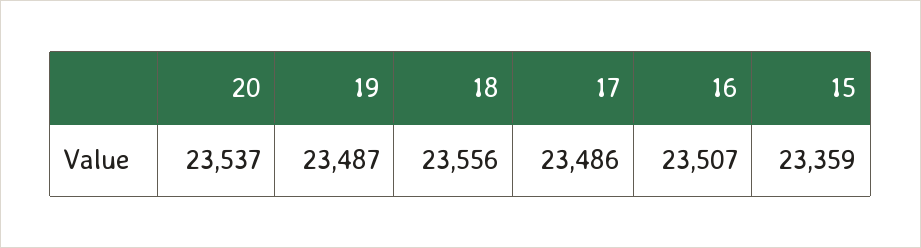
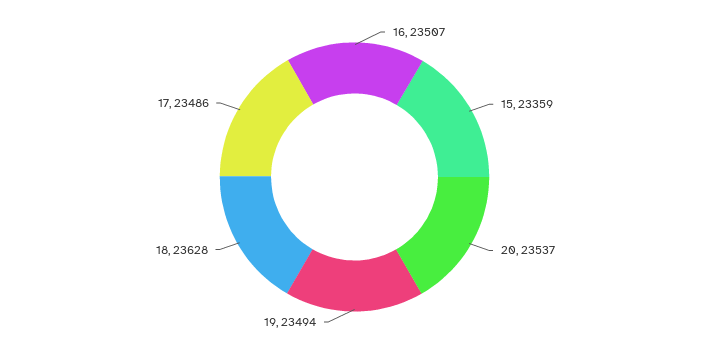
19: 23487 -> 23494
18: 23556 -> 23628

